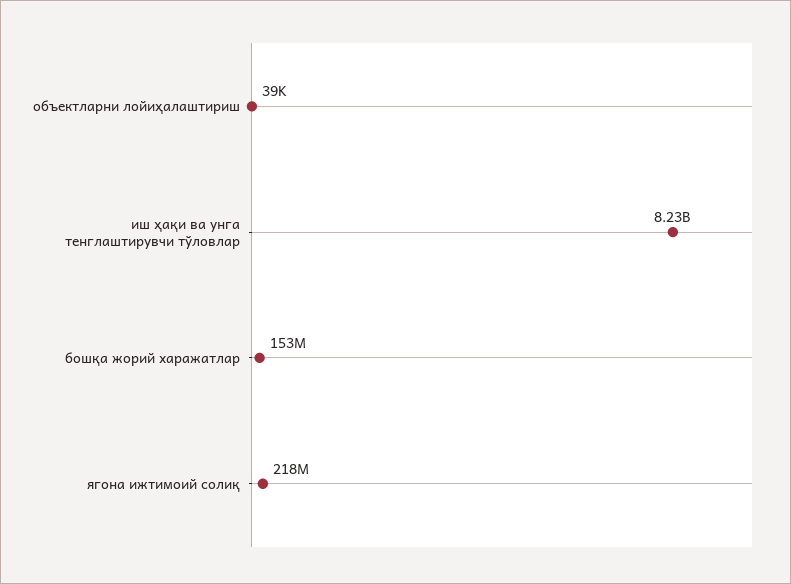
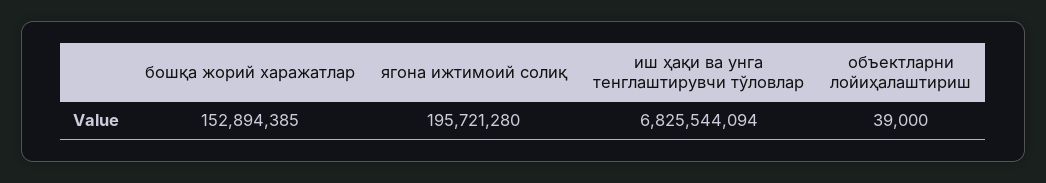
иш ҳақи ва унга тенглаштирувчи тўловлар: 8230000000 -> 6825544094
ягона ижтимоий солиқ: 218000000 -> 195721280

